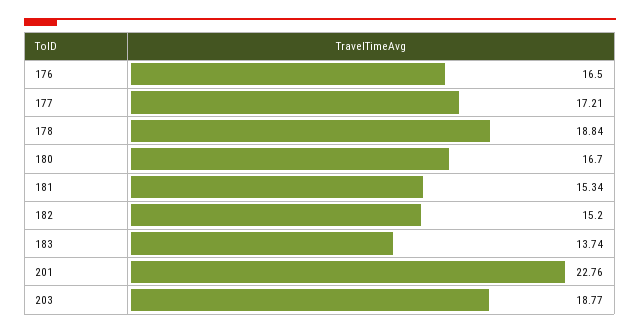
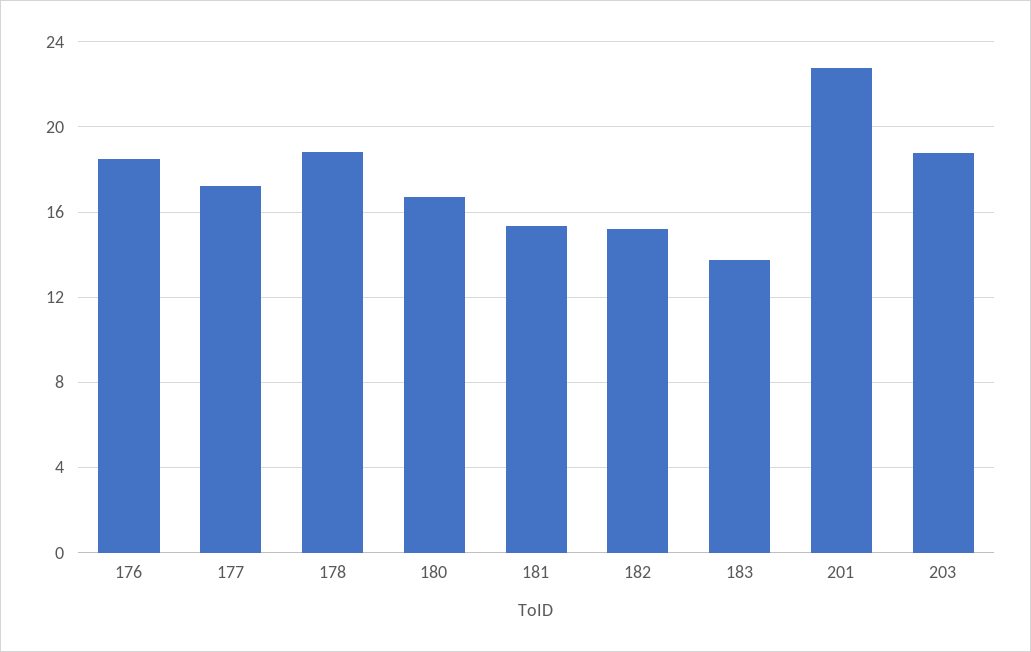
176: 16.5 -> 18.5

